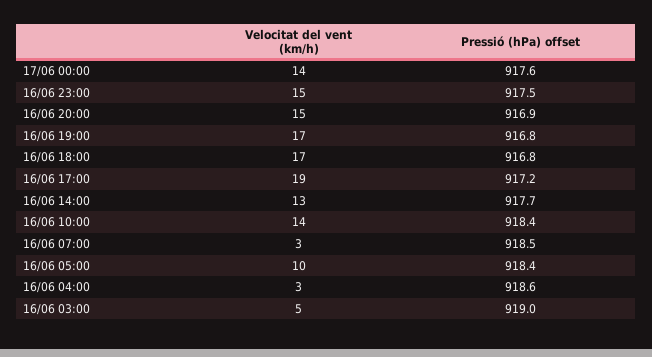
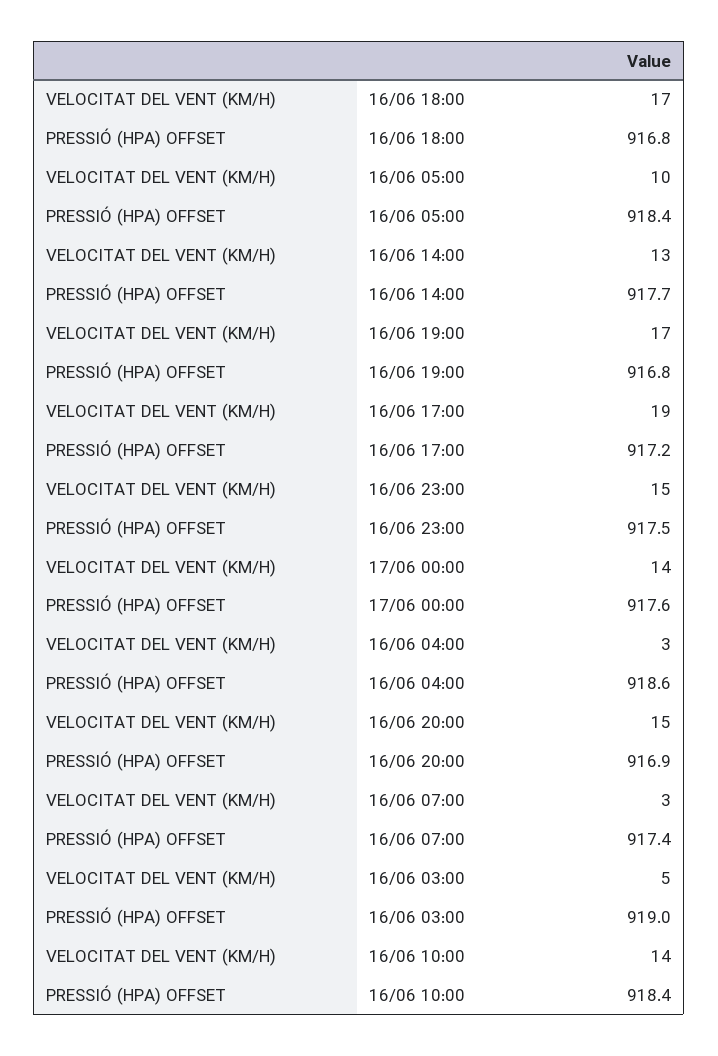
Pressió (hPa) offset, 16/06 07:00: 918.5 -> 917.4

